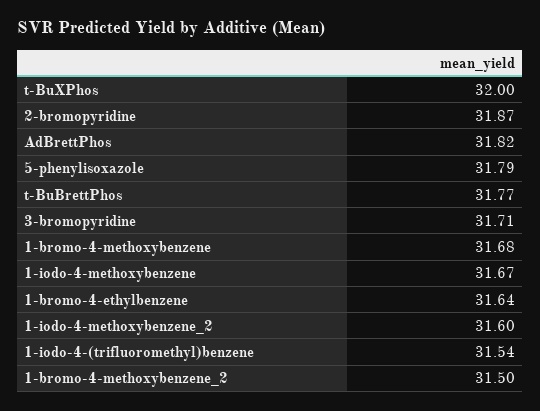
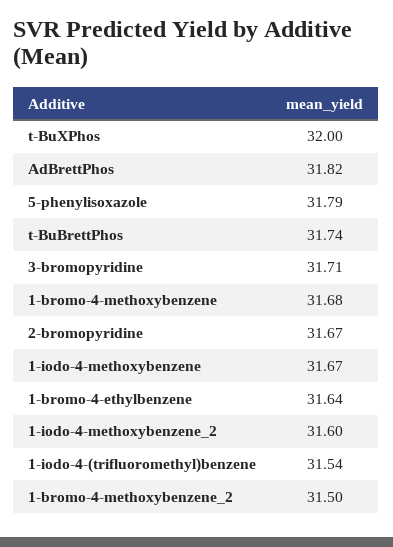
2-bromopyridine: 31.87 -> 31.67
t-BuBrettPhos: 31.77 -> 31.74

